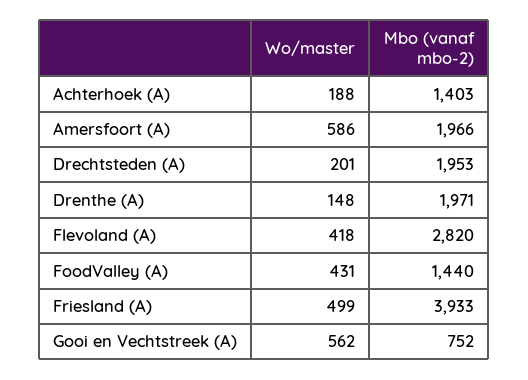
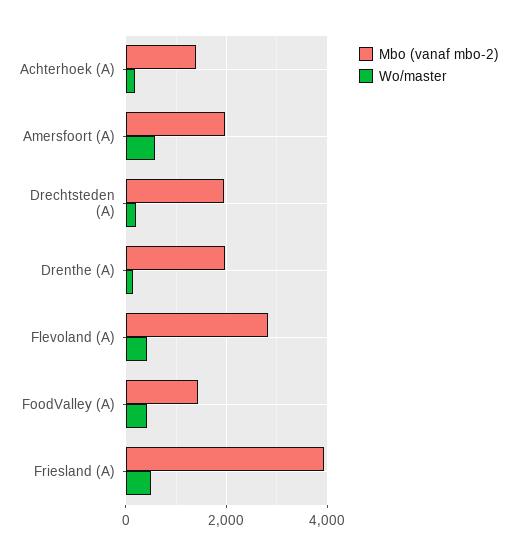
Wo/master, Gooi en Vechtstreek (A): 562 -> none
Mbo (vanaf mbo-2), Gooi en Vechtstreek (A): 752 -> none

